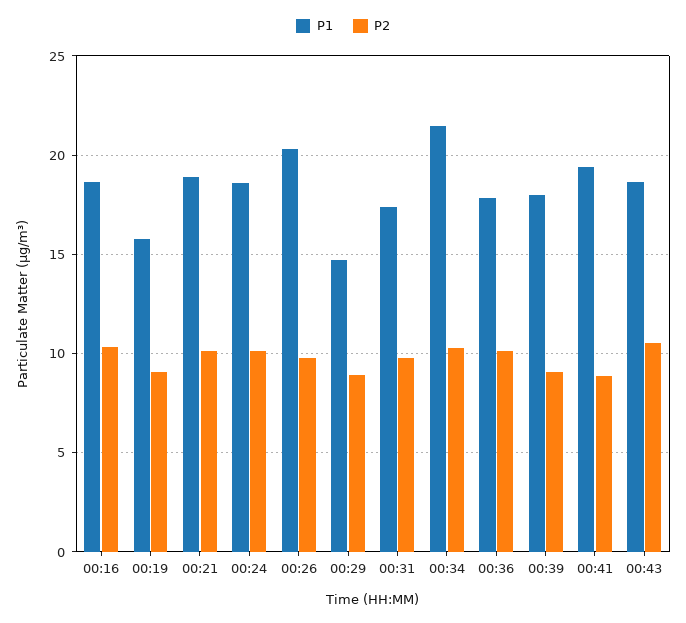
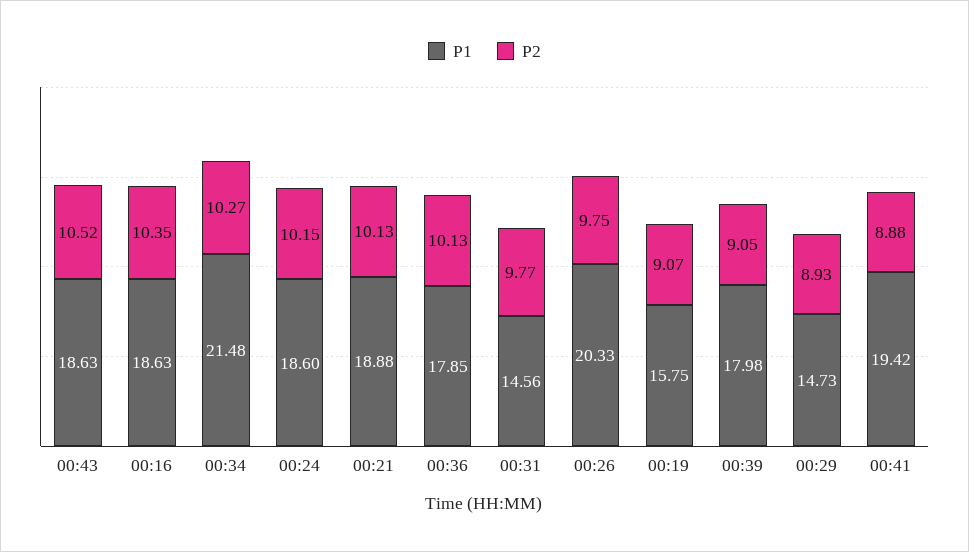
P1, 00:31: 17.5 -> 14.56

